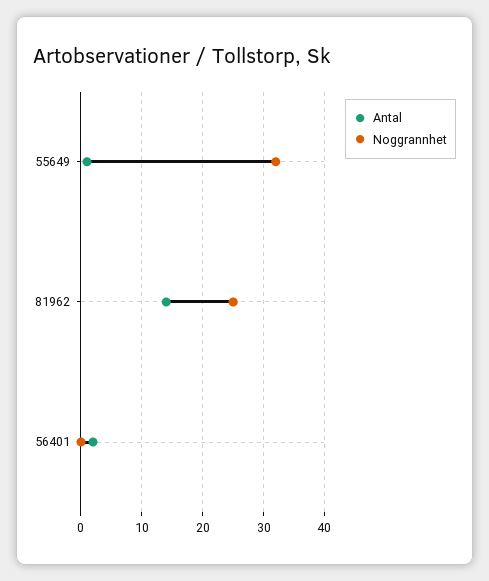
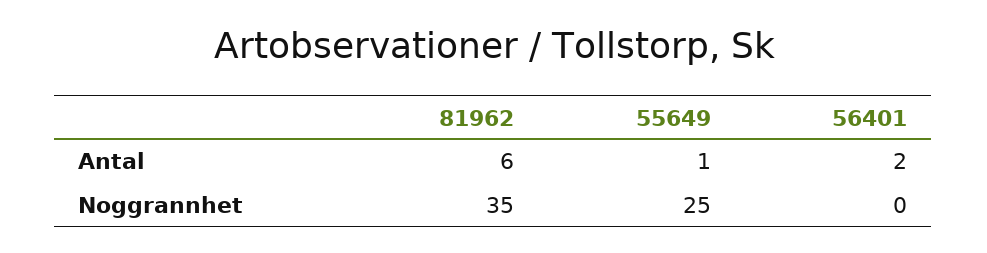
Noggrannhet, 55649: 32 -> 25
Antal, 81962: 14 -> 6
Noggrannhet, 81962: 25 -> 35

